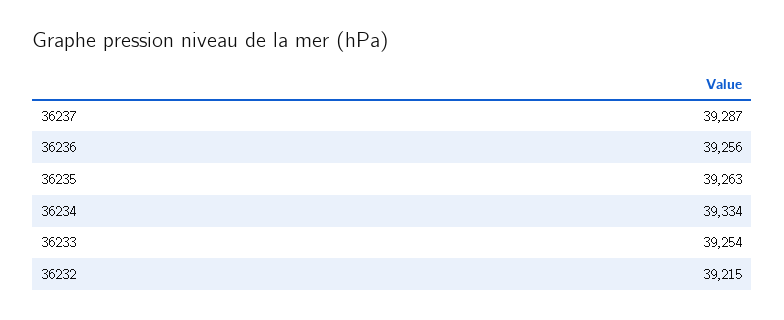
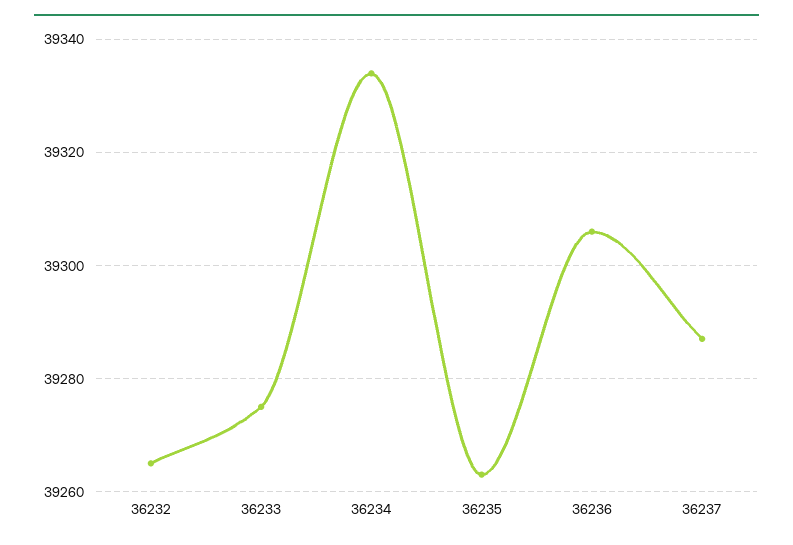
36236: 39256 -> 39305
36233: 39254 -> 39275
36232: 39215 -> 39265

